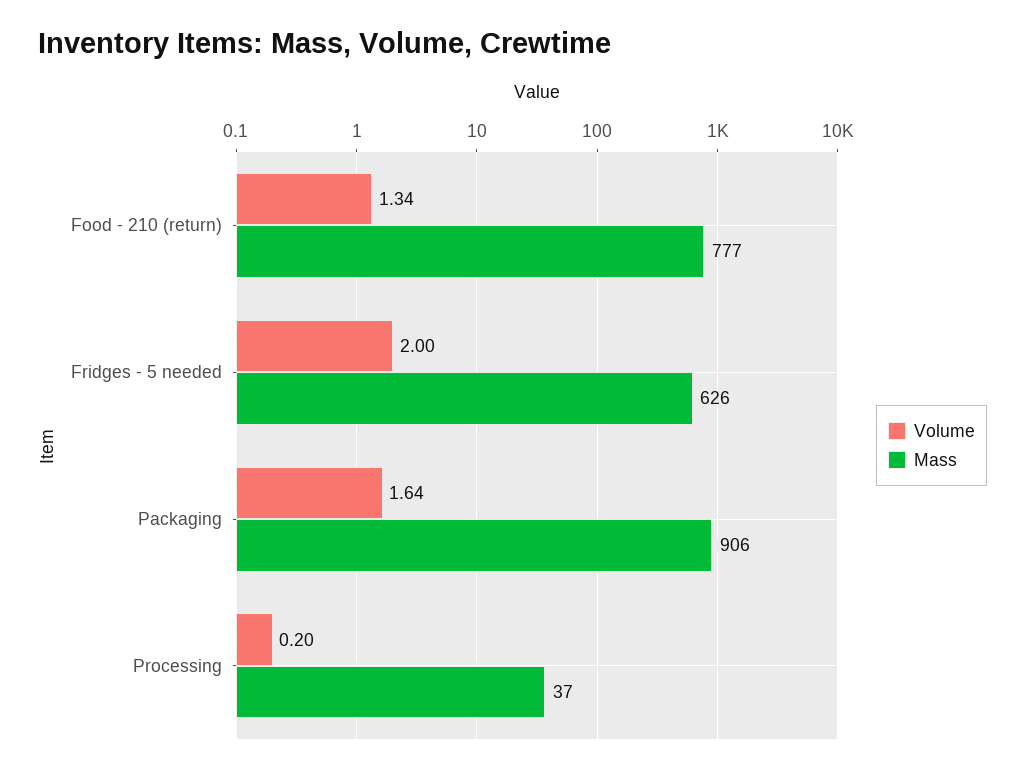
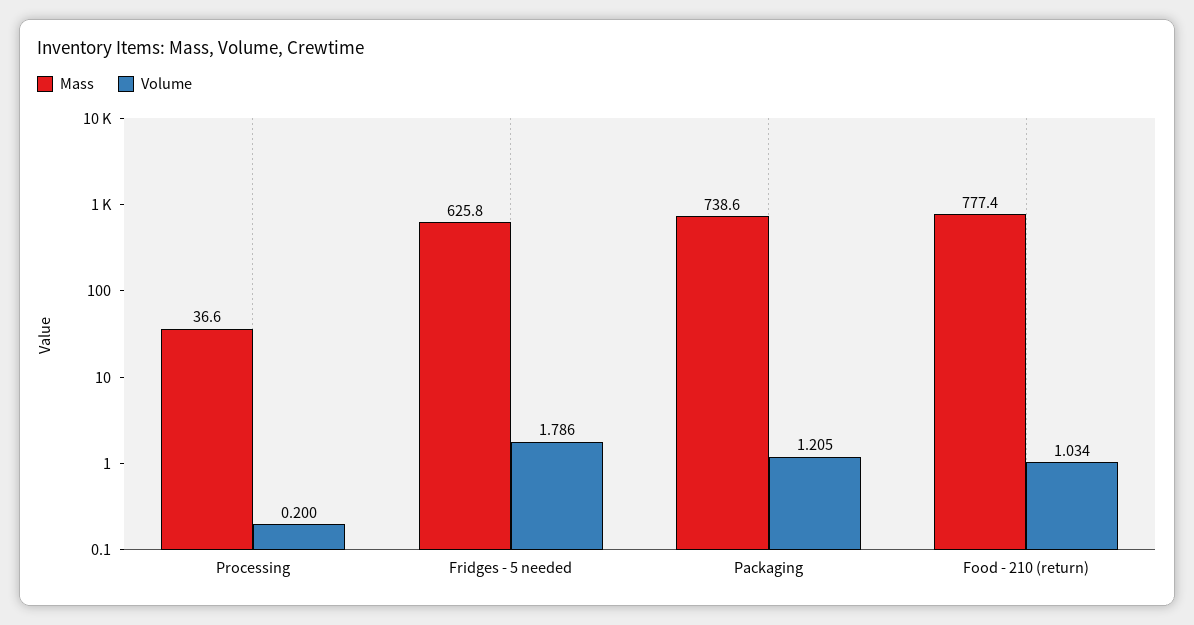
Volume, Food - 210 (return): 1.34 -> 1.034
Volume, Fridges - 5 needed: 2 -> 1.786
Volume, Packaging: 1.64 -> 1.205
Mass, Packaging: 906 -> 738.6

